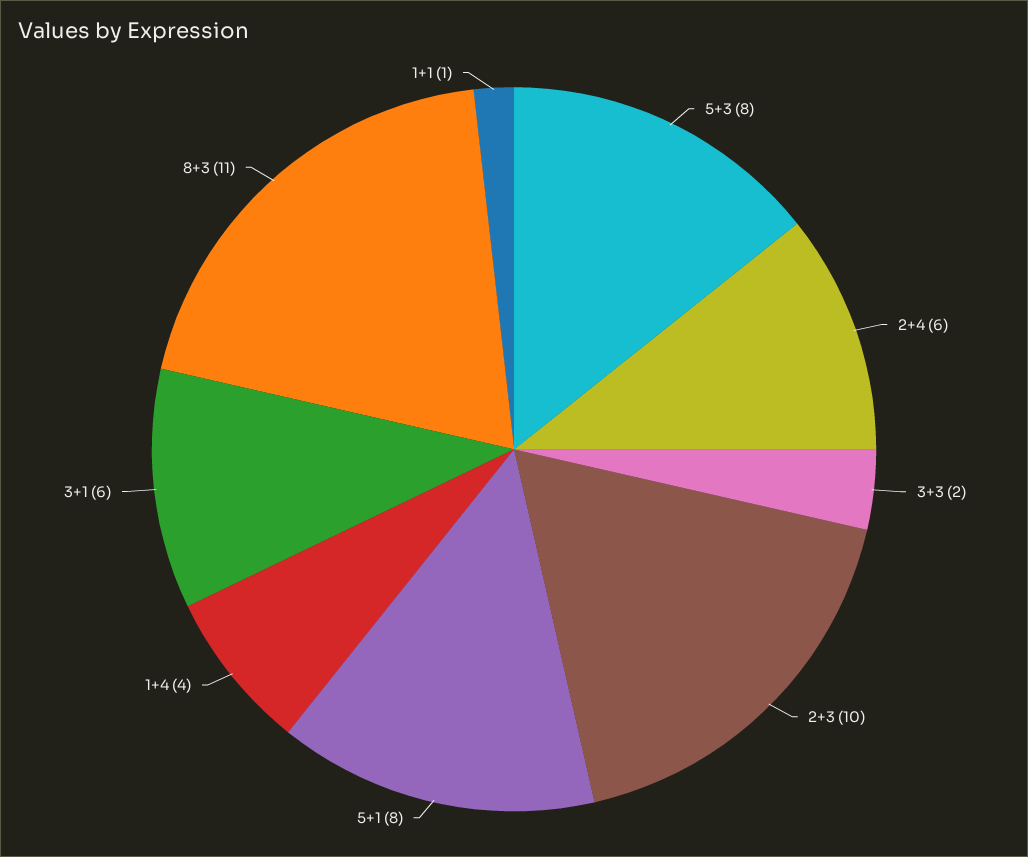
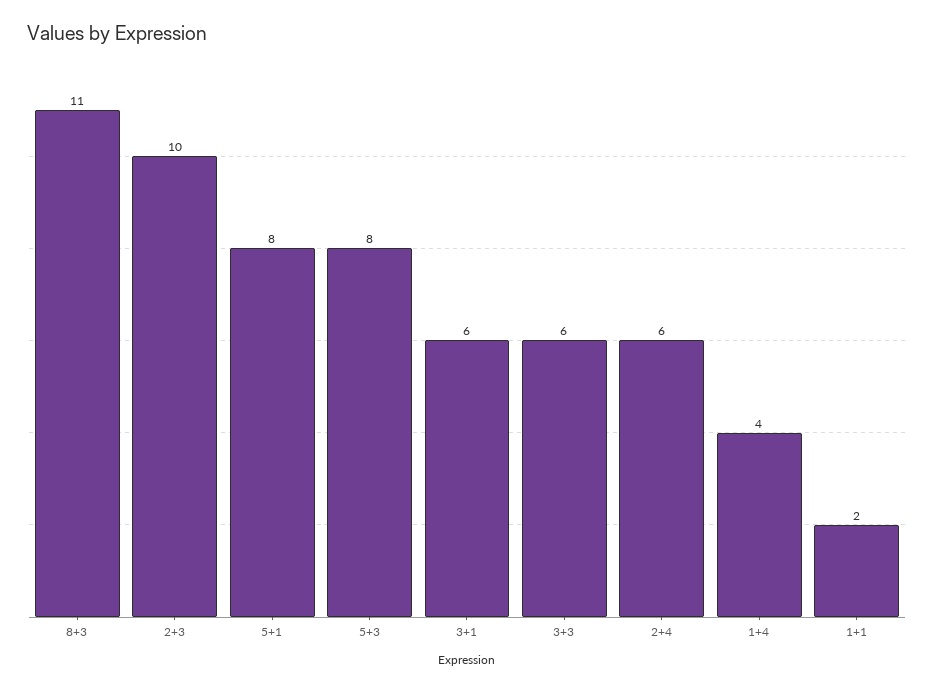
3+3: 2 -> 6
1+1: 1 -> 2

